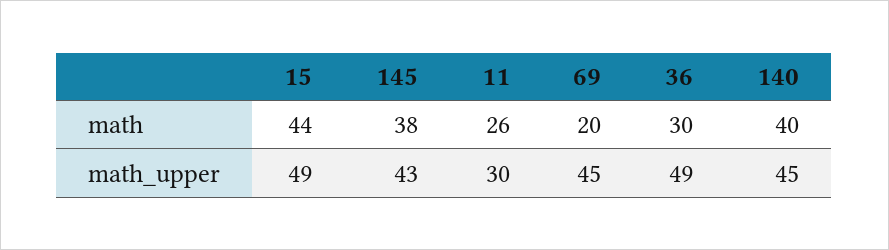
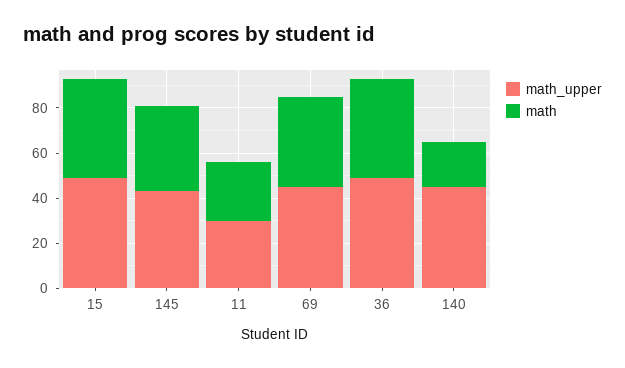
math, 69: 20 -> 40
math, 36: 30 -> 45
math, 140: 40 -> 20

